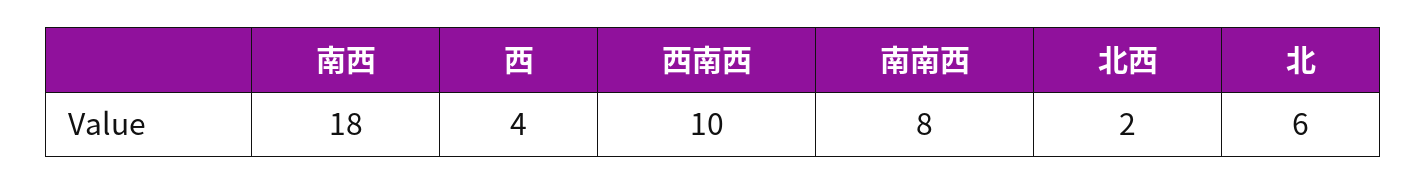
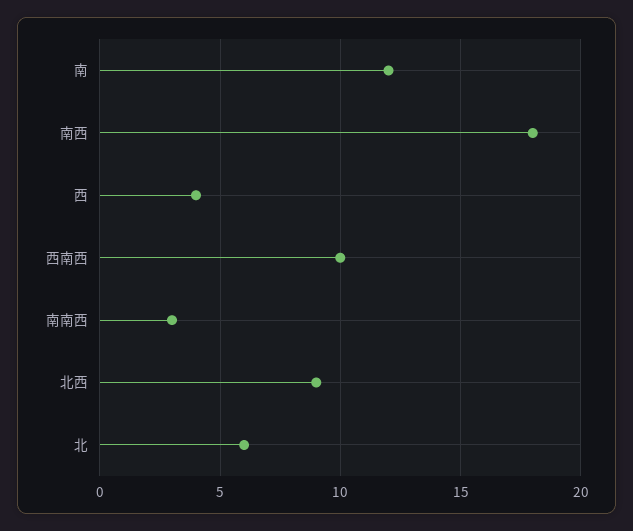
南南西: 8 -> 3
北西: 2 -> 9
南: none -> 12

